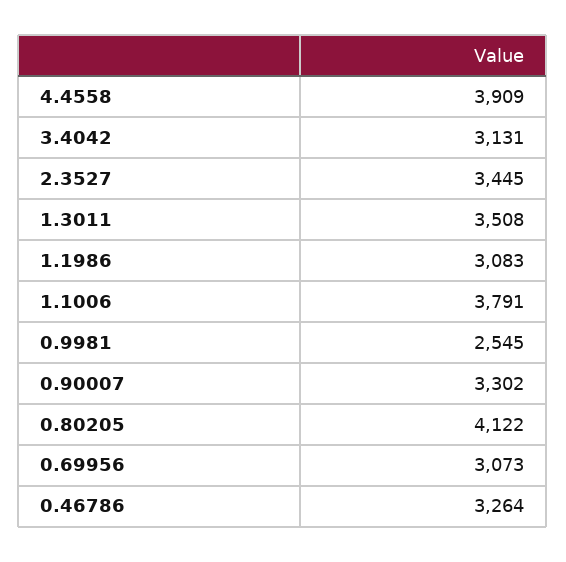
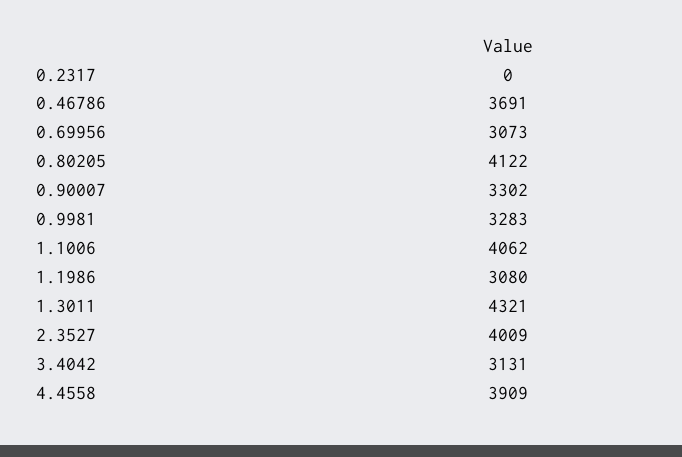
2.3527: 3445 -> 4009
1.3011: 3508 -> 4321
1.1986: 3083 -> 3080
1.1006: 3791 -> 4062
0.9981: 2545 -> 3283
0.46786: 3264 -> 3691
0.2317: none -> 0

